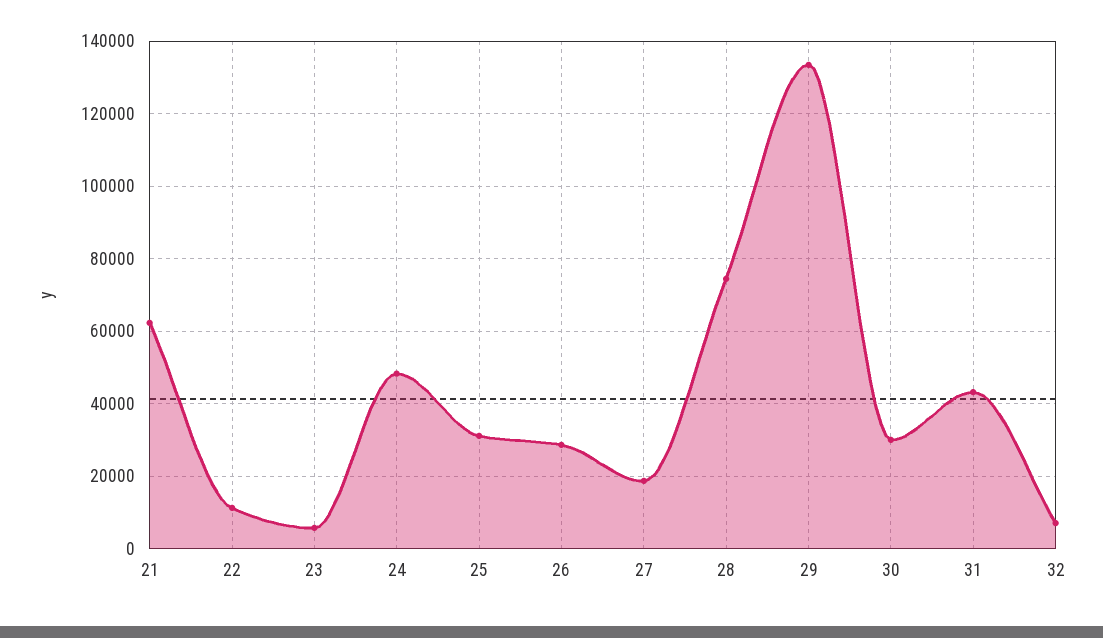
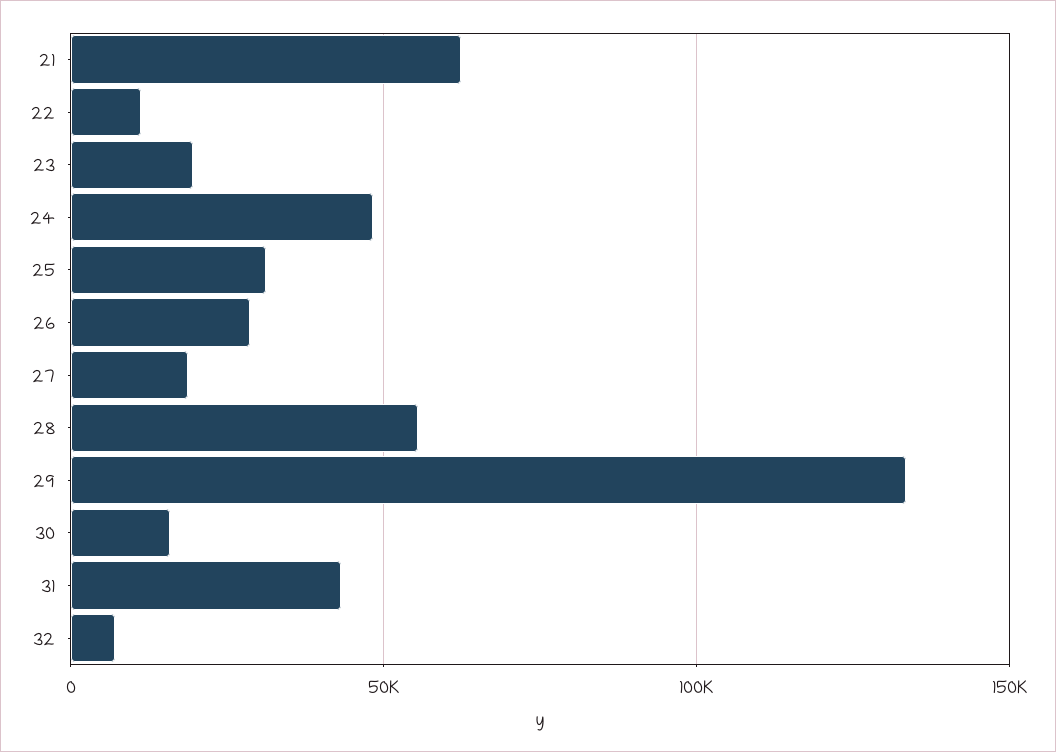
23: 6000 -> 20000
28: 74000 -> 55000
30: 30000 -> 15000

